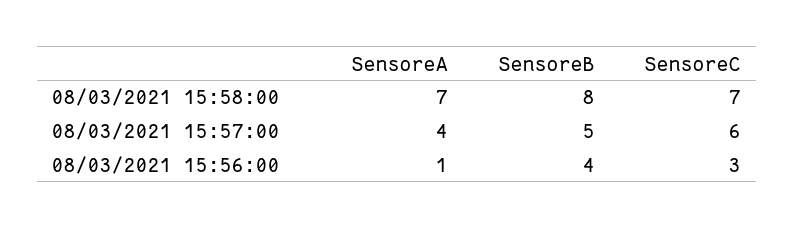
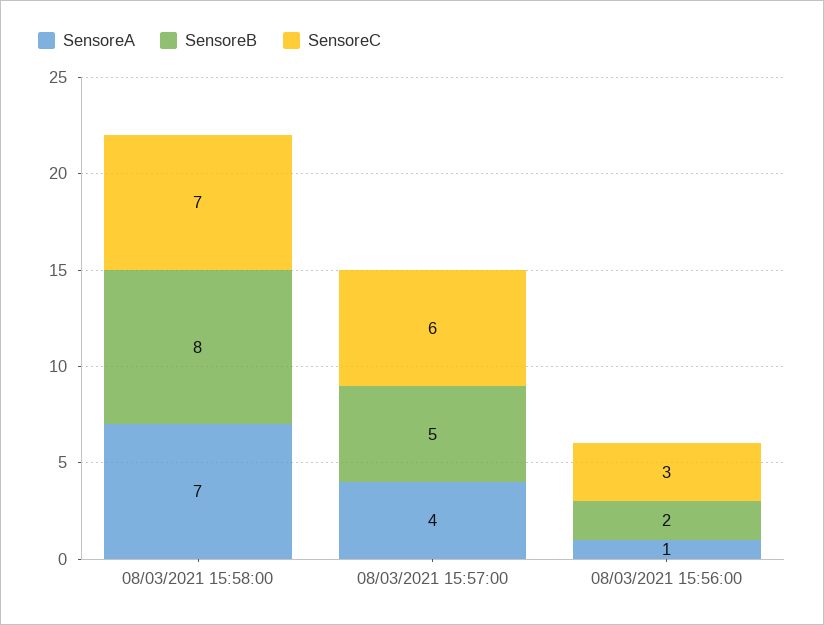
SensoreB, 08/03/2021 15:56:00: 4 -> 2

